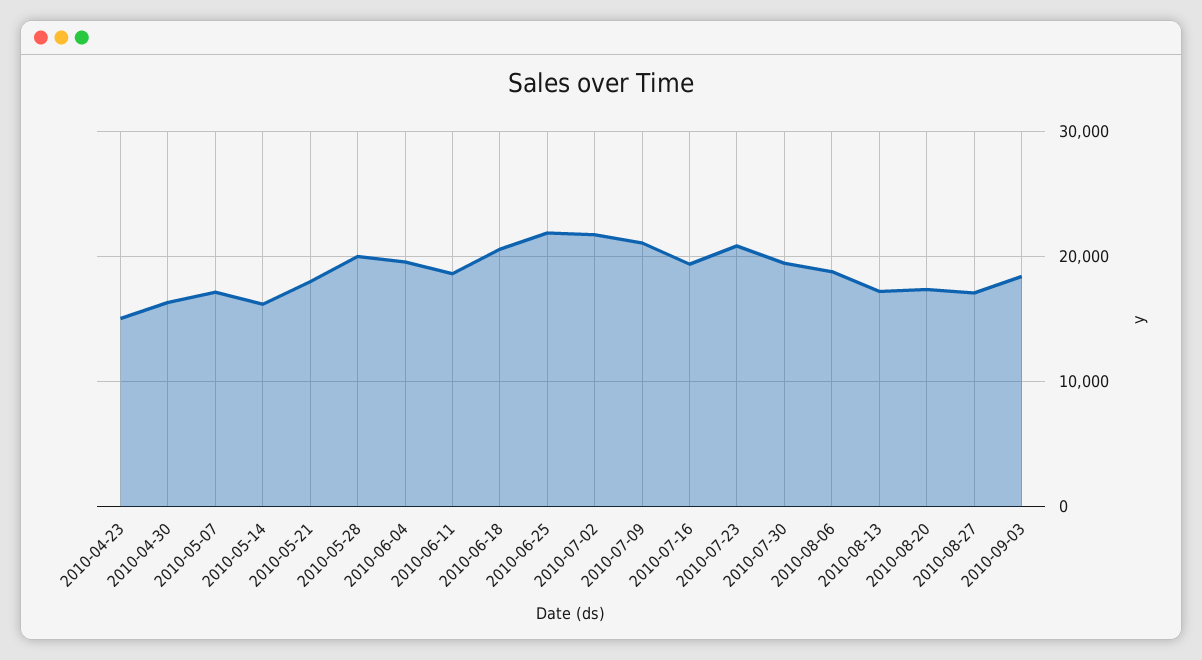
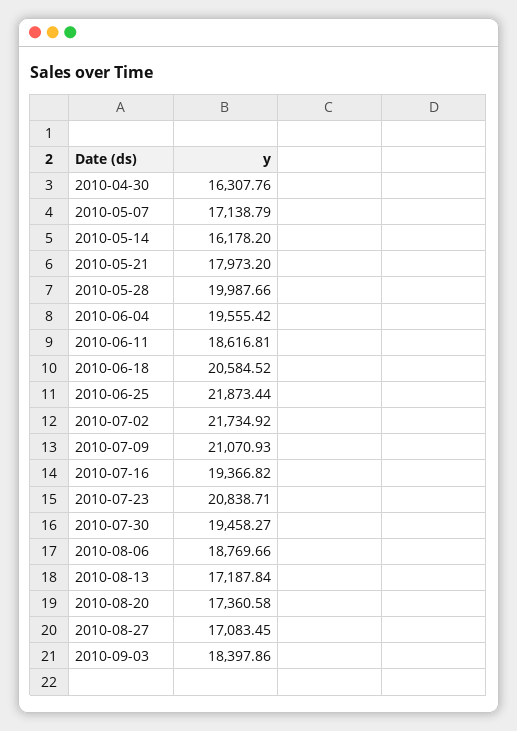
2010-04-23: 15000 -> none

